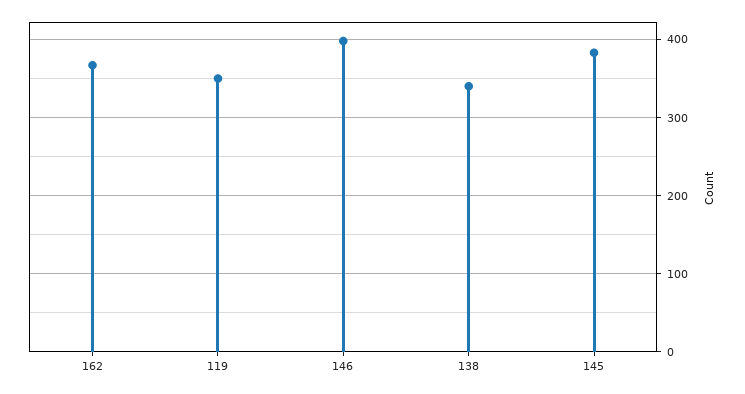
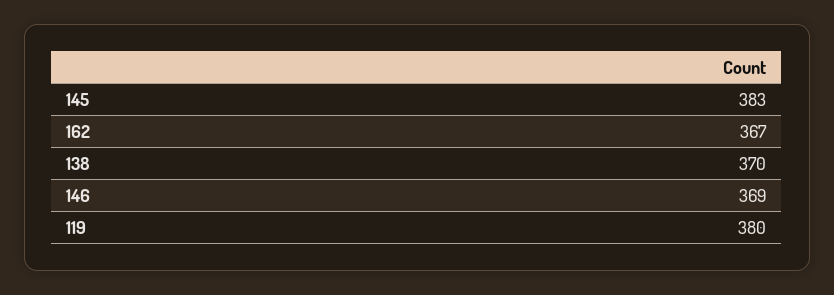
119: 350 -> 380
146: 400 -> 369
138: 340 -> 370

